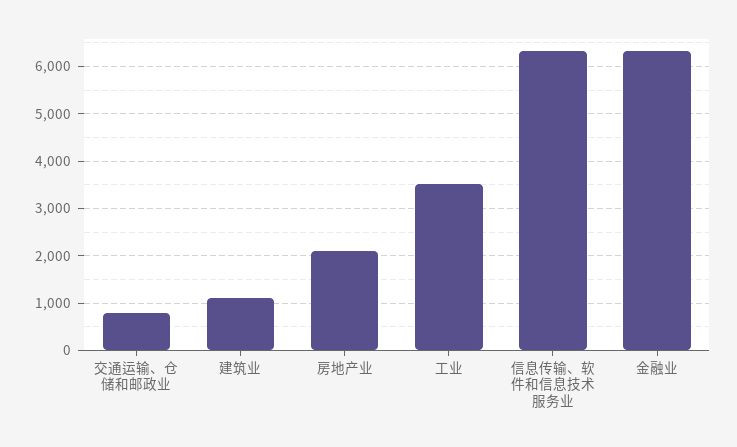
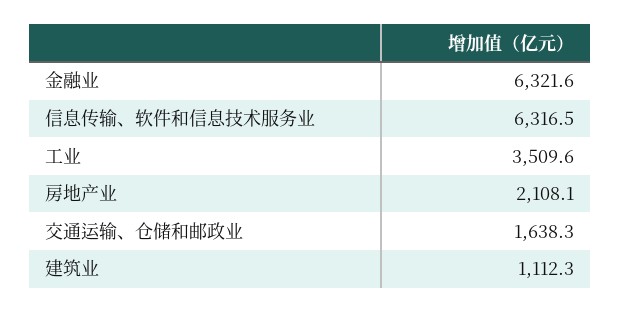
交通运输、仓储和邮政业: 800 -> 1638.3

